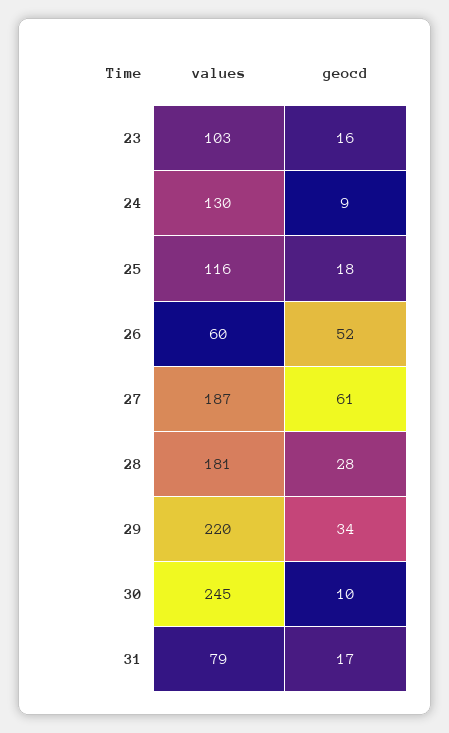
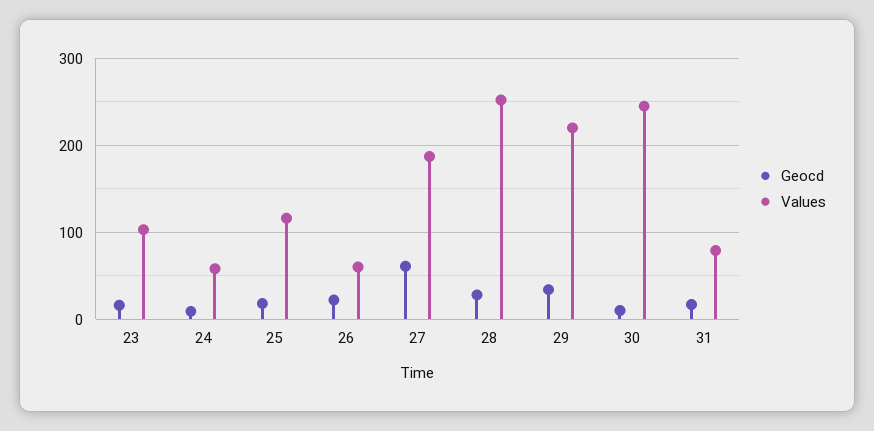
values, 24: 130 -> 60
geocd, 26: 52 -> 20
values, 28: 181 -> 250

